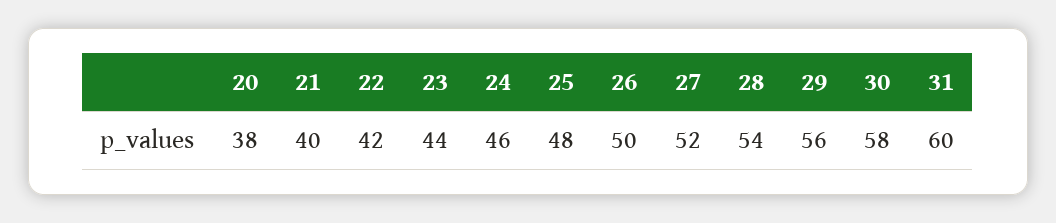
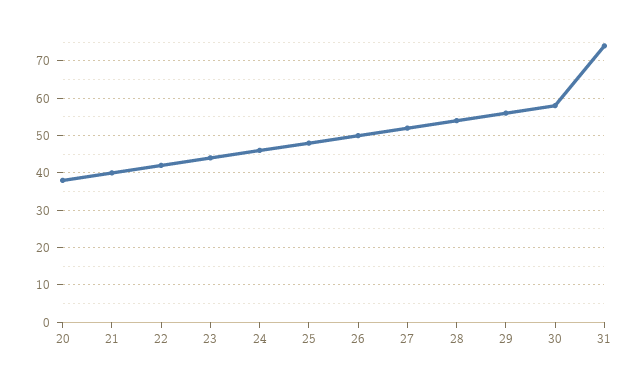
31: 60 -> 75

